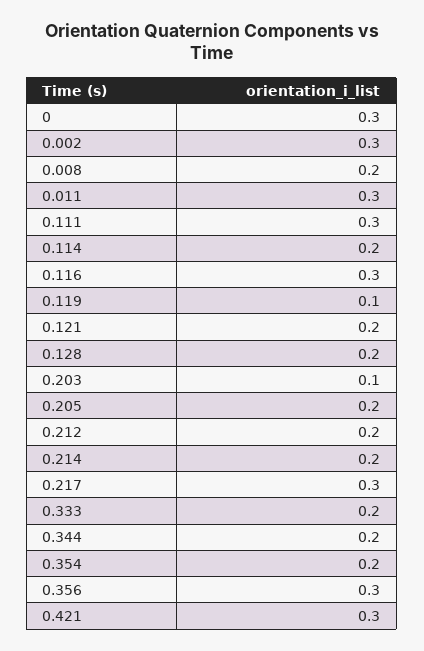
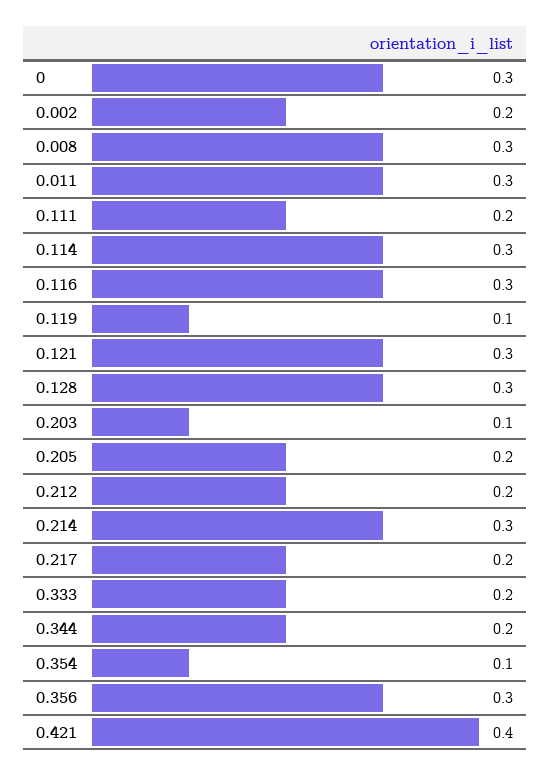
0.002: 0.3 -> 0.2
0.008: 0.2 -> 0.3
0.111: 0.3 -> 0.2
0.114: 0.2 -> 0.3
0.121: 0.2 -> 0.3
0.128: 0.2 -> 0.3
0.214: 0.2 -> 0.3
0.217: 0.3 -> 0.2
0.354: 0.2 -> 0.1
0.421: 0.3 -> 0.4

